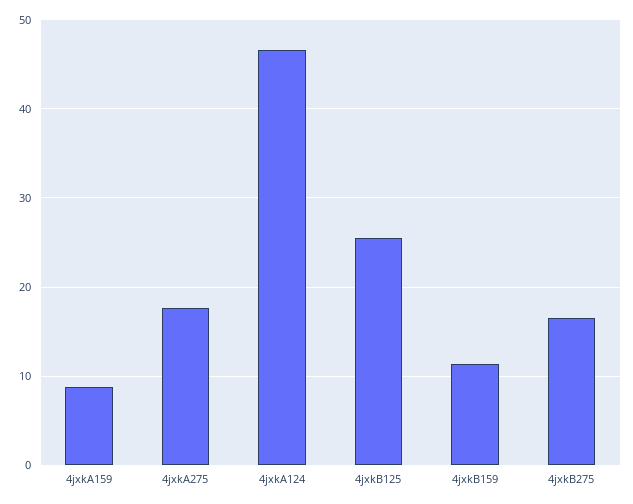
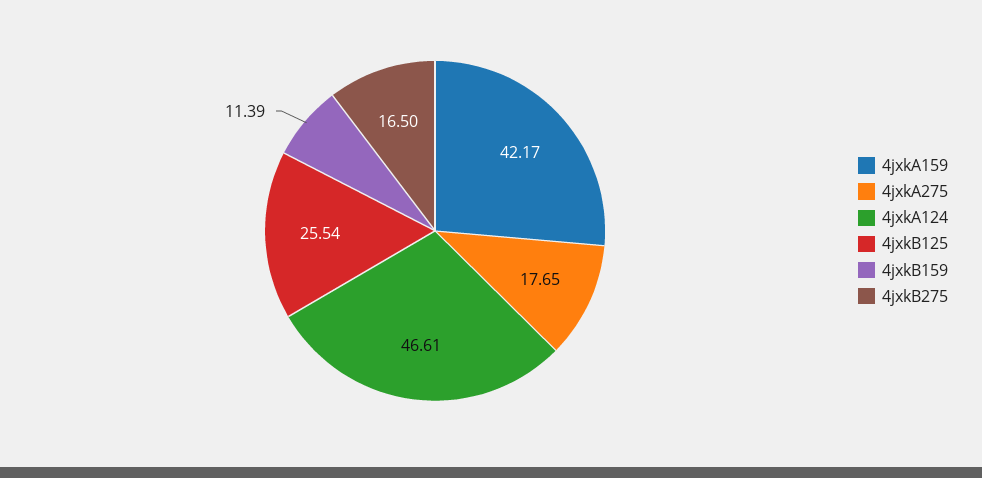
4jxkA159: 9 -> 42.17

